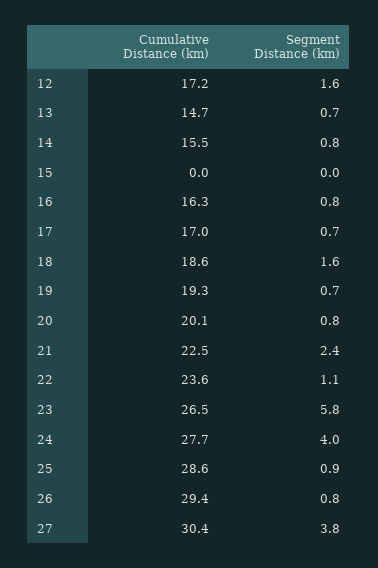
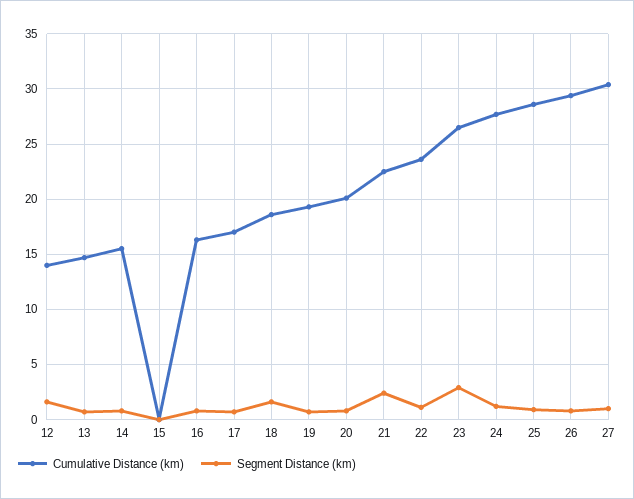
Cumulative Distance (km), 12: 17.2 -> 14
Segment Distance (km), 23: 5.8 -> 3
Segment Distance (km), 24: 4 -> 1
Segment Distance (km), 27: 3.8 -> 1

